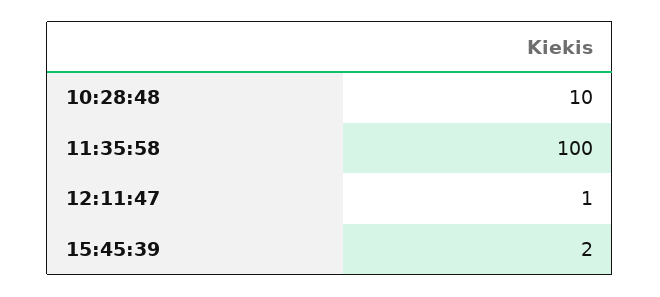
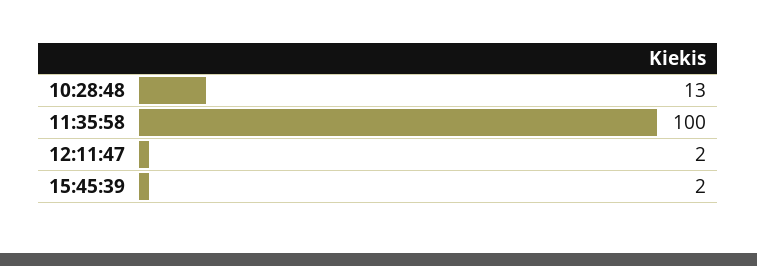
10:28:48: 10 -> 13
12:11:47: 1 -> 2

